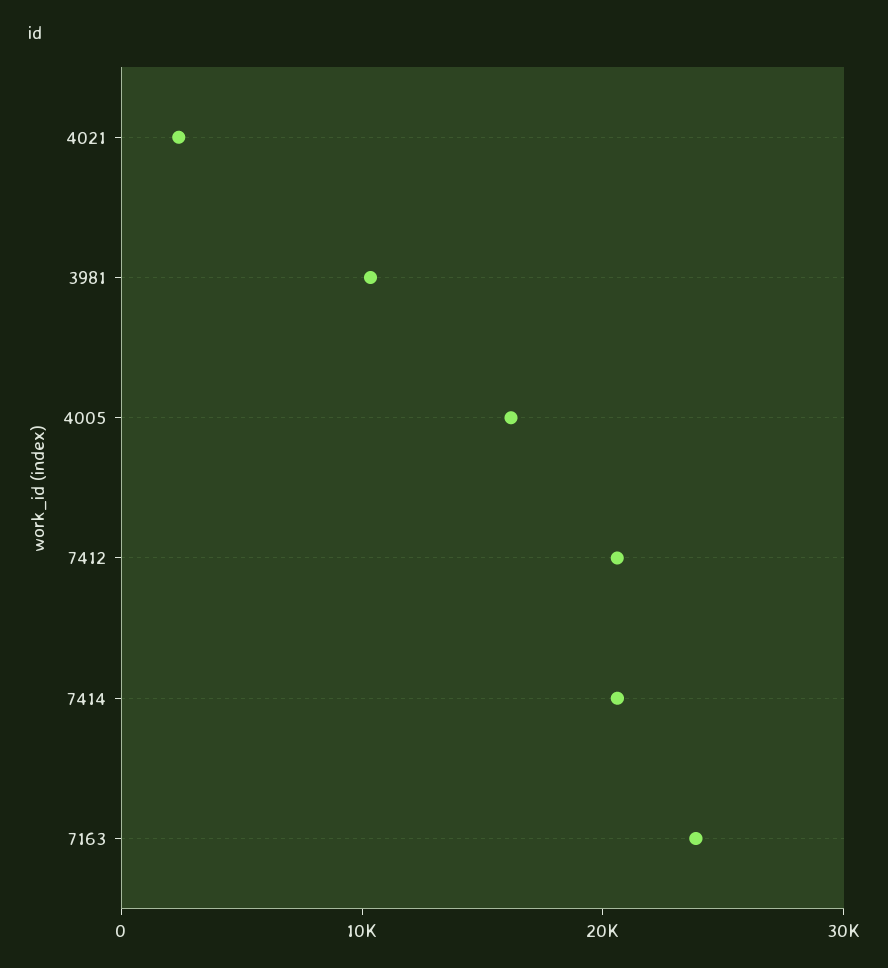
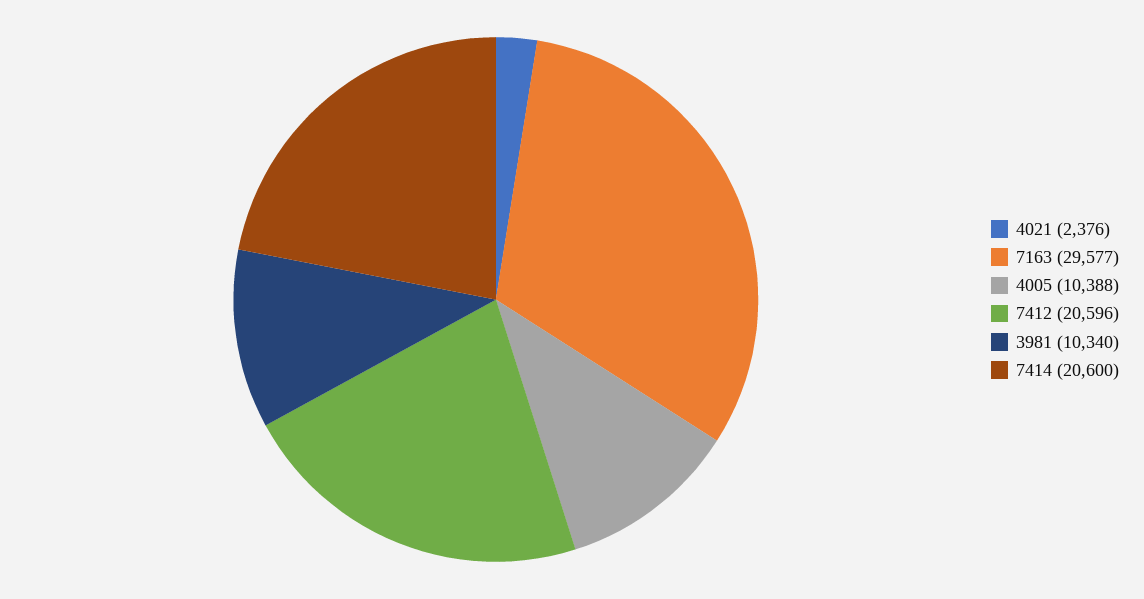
4005: 16000 -> 10388
7163: 24000 -> 29577

